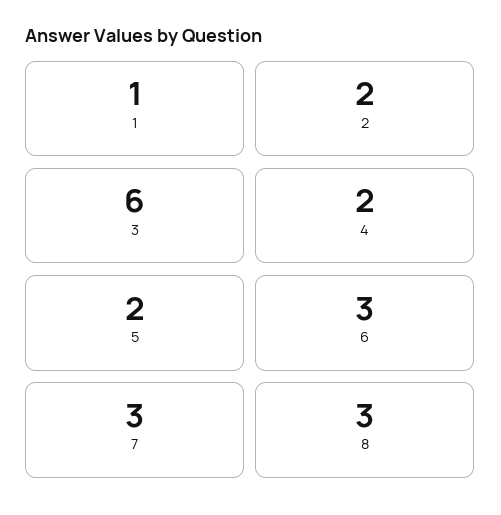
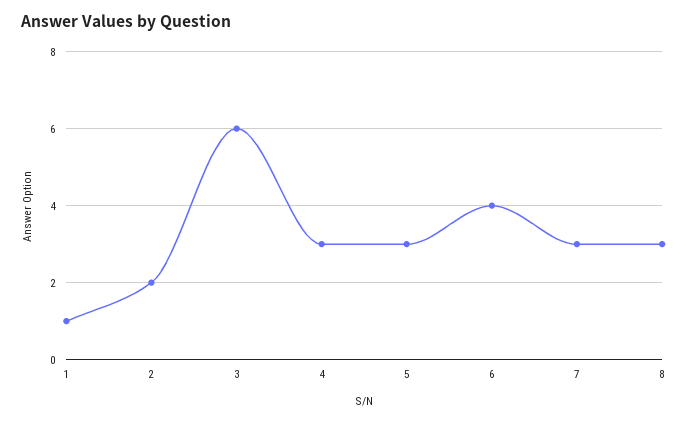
4: 2 -> 3
5: 2 -> 3
6: 3 -> 4

